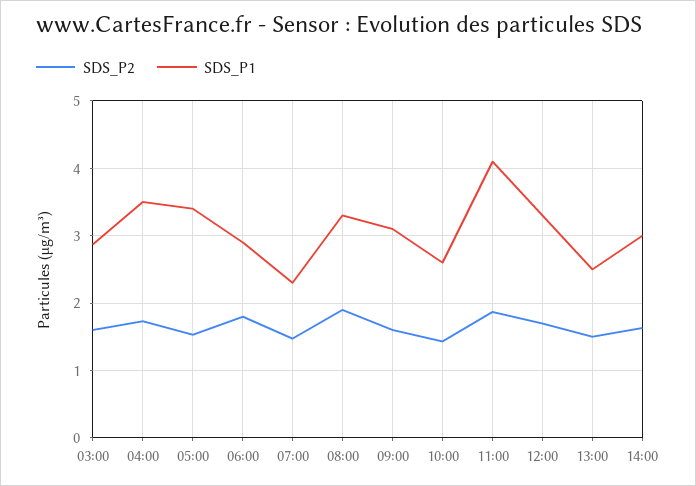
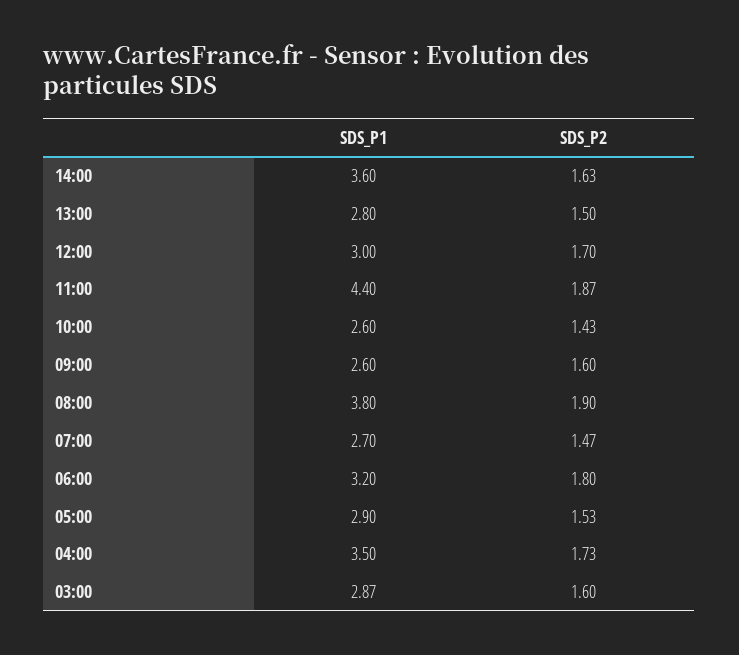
SDS_P1, 05:00: 3.4 -> 2.9
SDS_P1, 06:00: 2.9 -> 3.2
SDS_P1, 07:00: 2.3 -> 2.7
SDS_P1, 08:00: 3.3 -> 3.8
SDS_P1, 09:00: 3.1 -> 2.6
SDS_P1, 11:00: 4.1 -> 4.4
SDS_P1, 12:00: 3.3 -> 3
SDS_P1, 13:00: 2.5 -> 2.8
SDS_P1, 14:00: 3 -> 3.6

